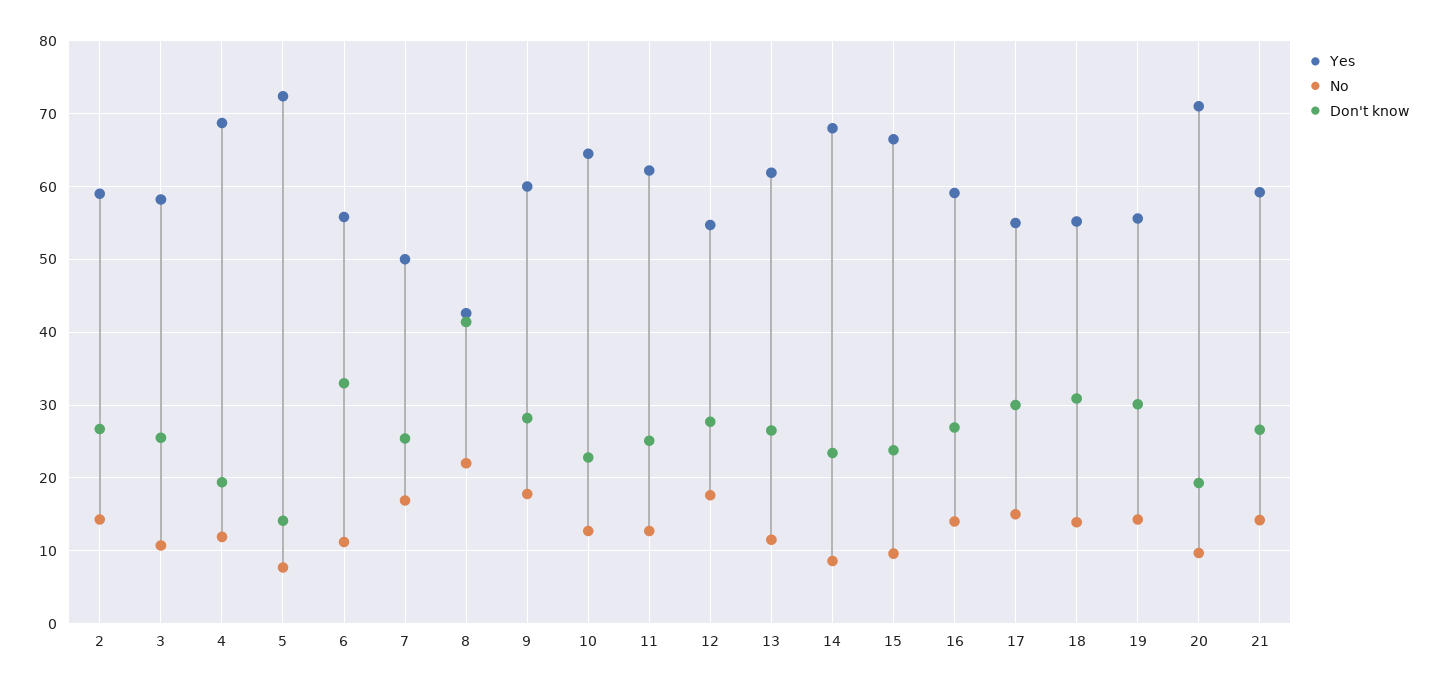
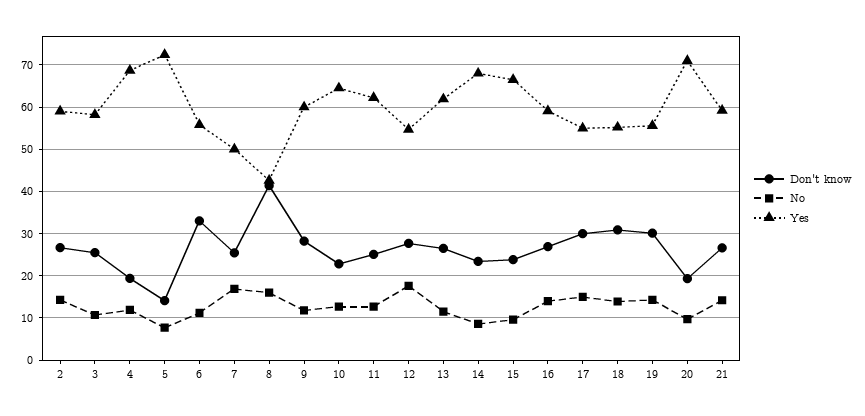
No, 8: 22 -> 16
No, 9: 18 -> 12

